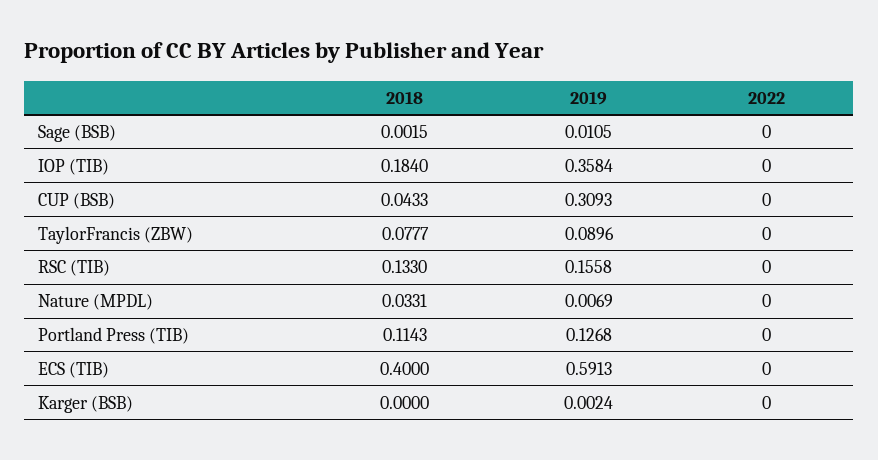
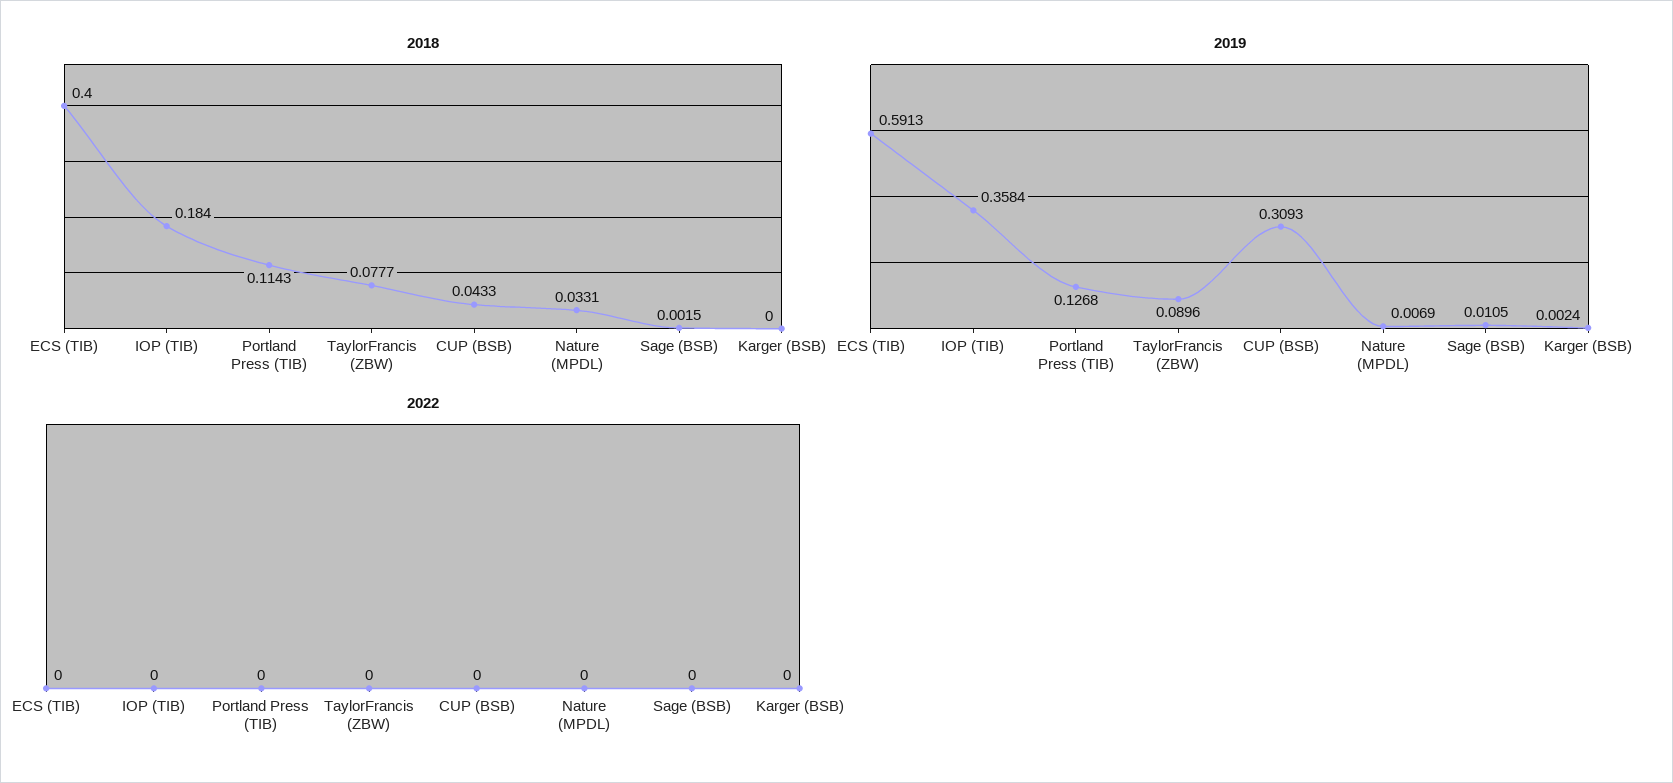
2018, RSC (TIB): 0.133 -> none
2019, RSC (TIB): 0.1558 -> none
2022, RSC (TIB): 0 -> none

